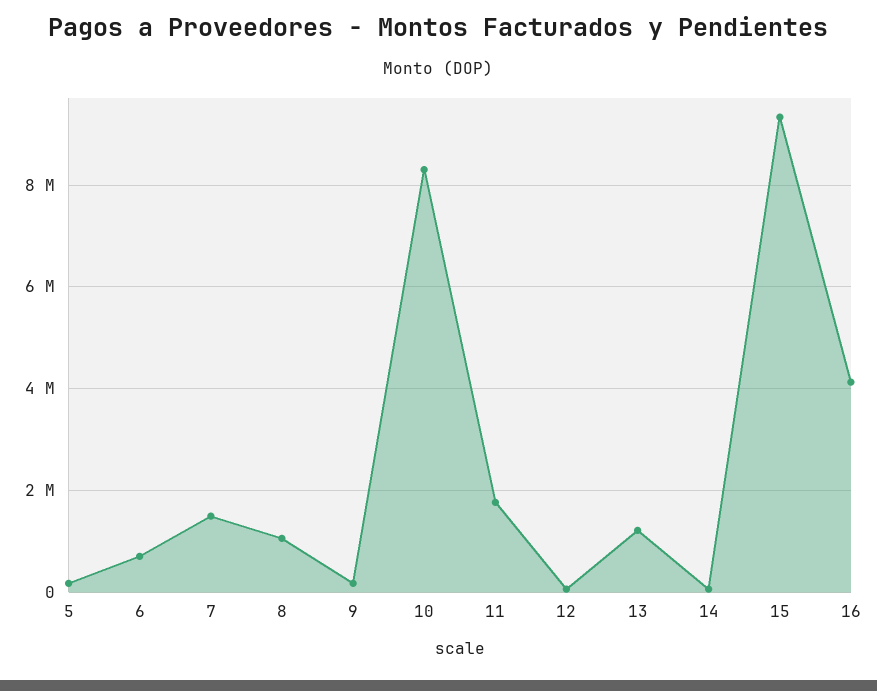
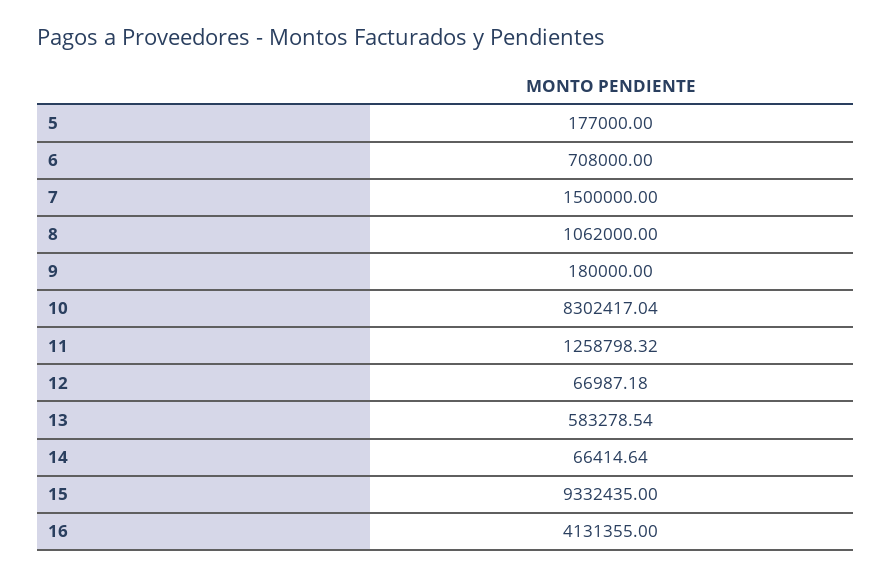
11: 1800000 -> 1258798.32
13: 1200000 -> 583278.54

